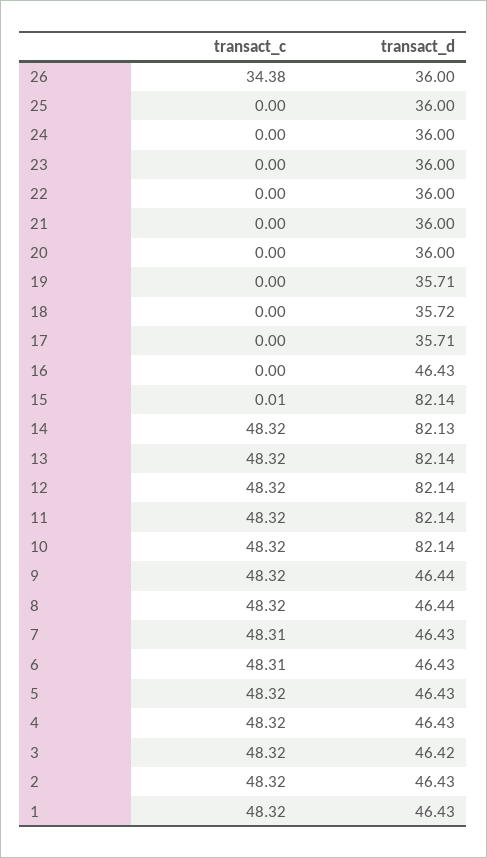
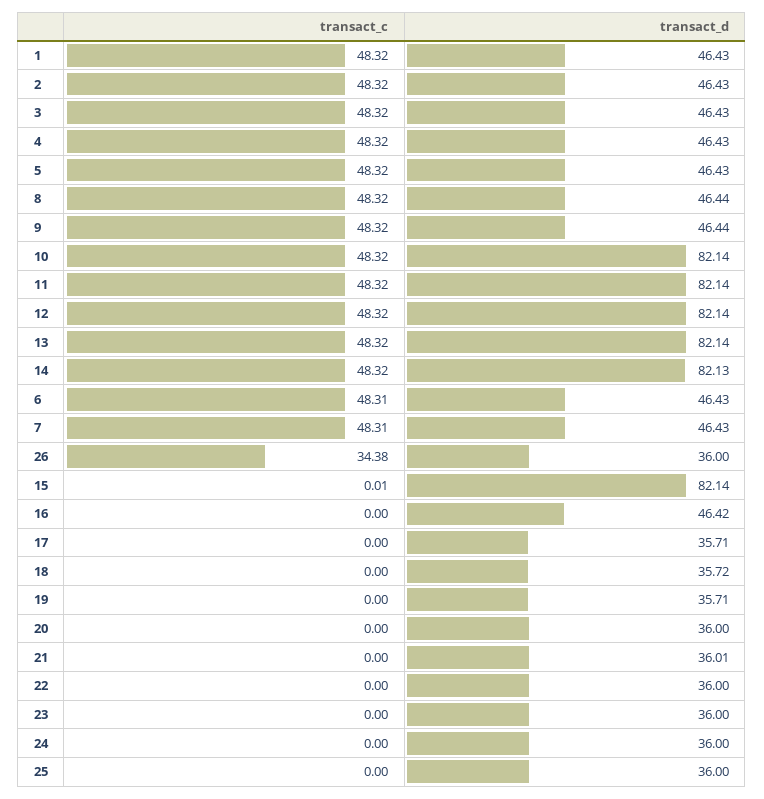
transact_d, 21: 36 -> 36.01
transact_d, 16: 46.43 -> 46.42
transact_d, 3: 46.42 -> 46.43

